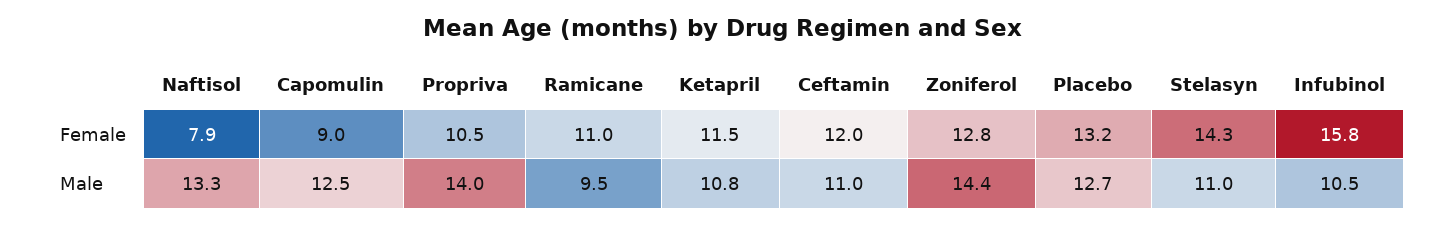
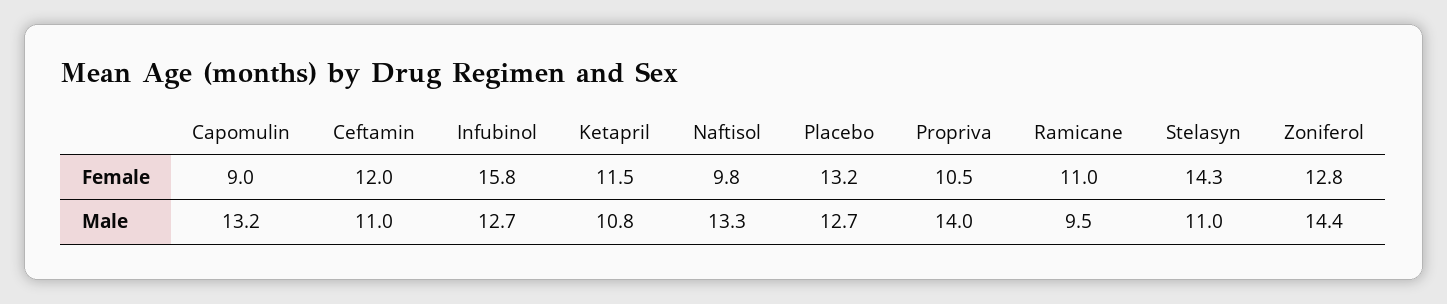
Naftisol, Female: 7.9 -> 9.8
Capomulin, Male: 12.5 -> 13.2
Infubinol, Male: 10.5 -> 12.7

